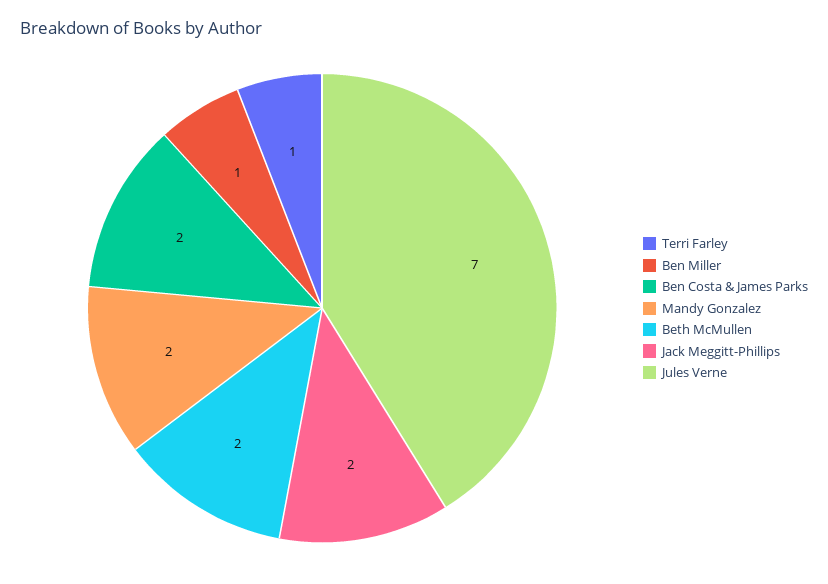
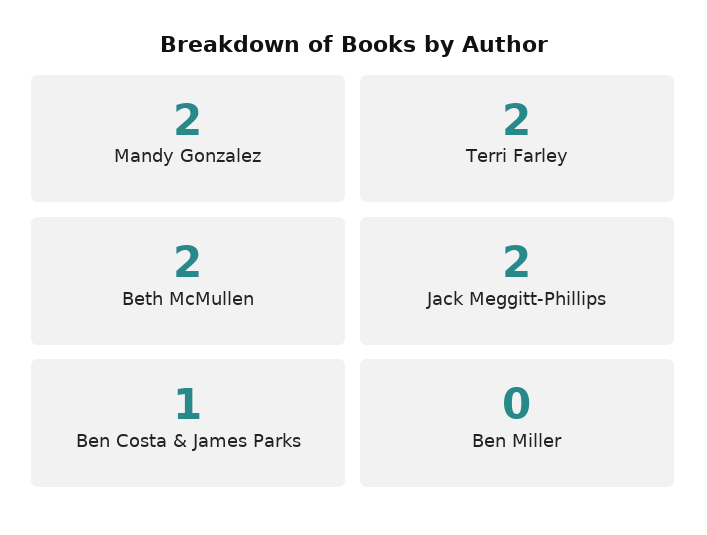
Terri Farley: 1 -> 2
Ben Miller: 1 -> 0
Ben Costa & James Parks: 2 -> 1
Jules Verne: 7 -> none

